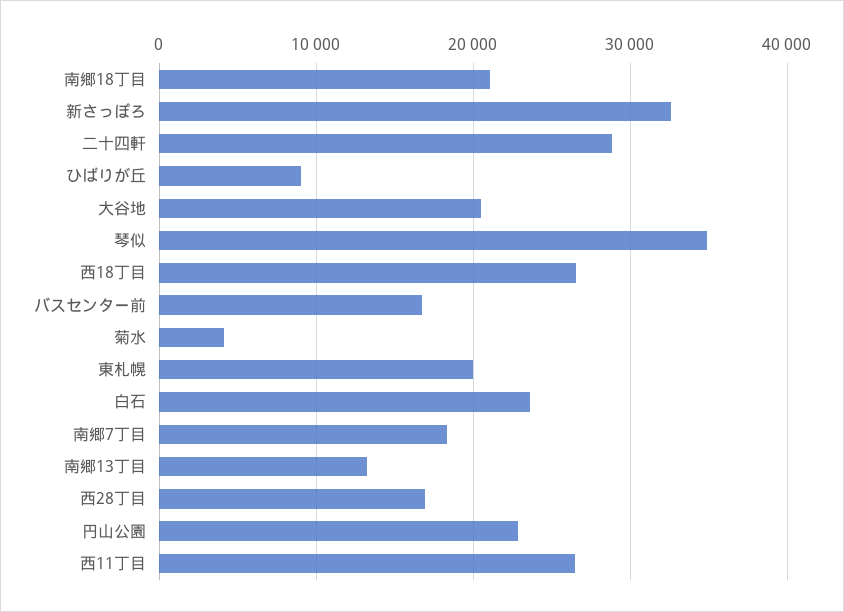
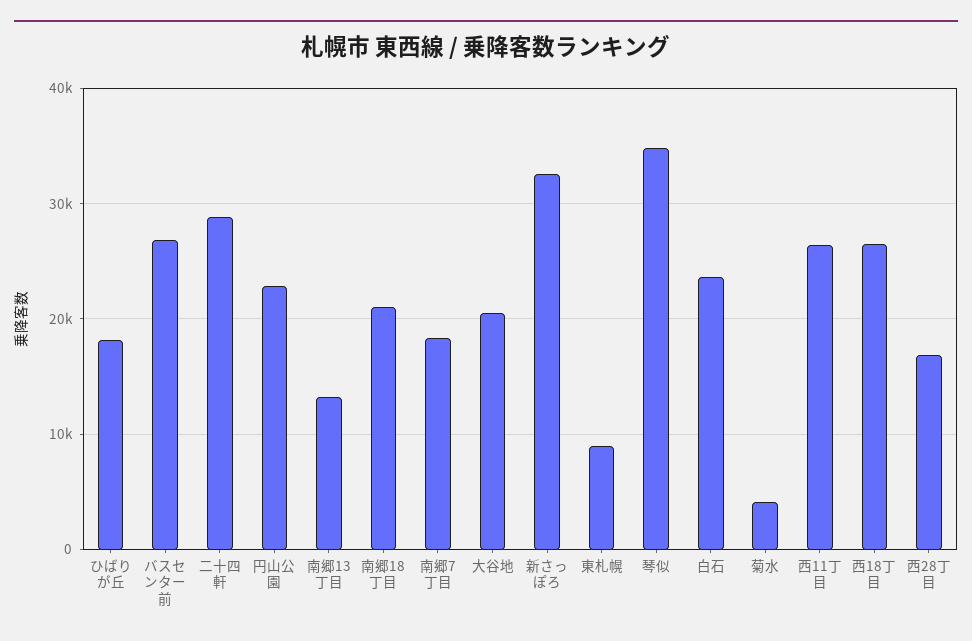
ひばりが丘: 9000 -> 18000
バスセンター前: 17000 -> 27000
東札幌: 20000 -> 9000

